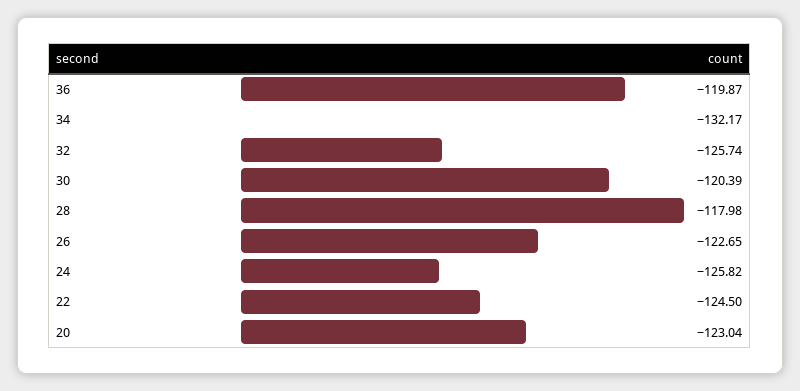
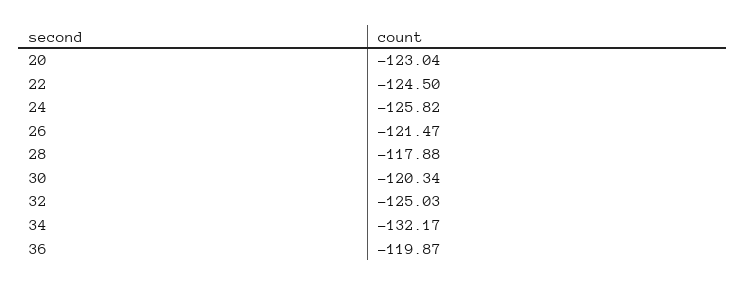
32: -125.74 -> -125.03
30: -120.39 -> -120.34
28: -117.98 -> -117.88
26: -122.65 -> -121.47

